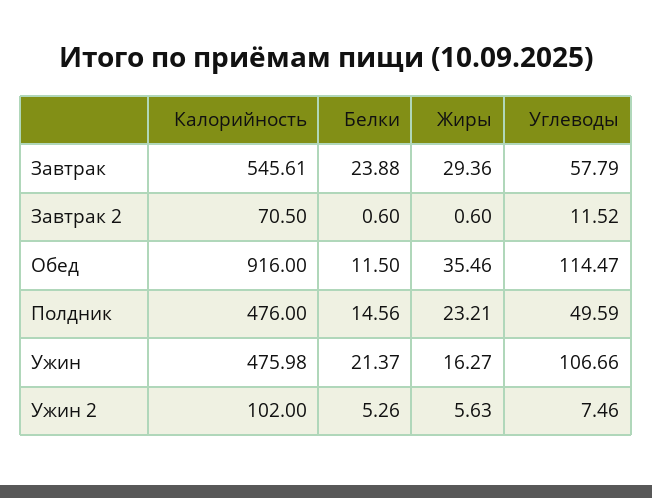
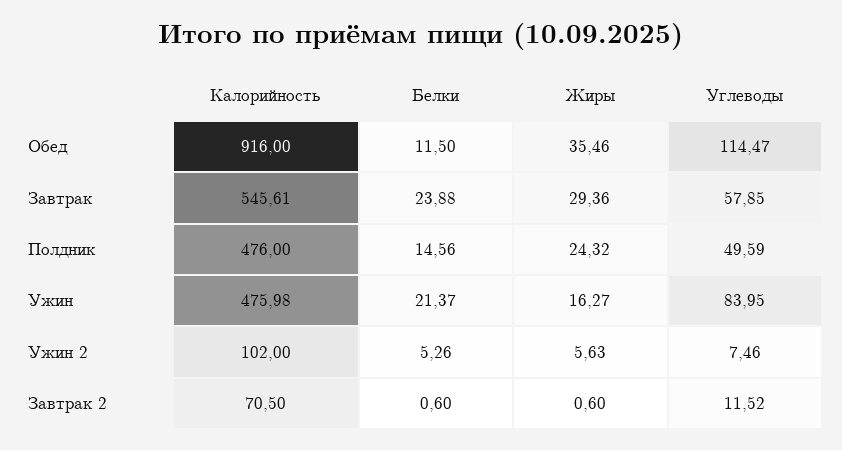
Углеводы, Завтрак: 57.79 -> 57.85
Жиры, Полдник: 23.21 -> 24.32
Углеводы, Ужин: 106.66 -> 83.95

